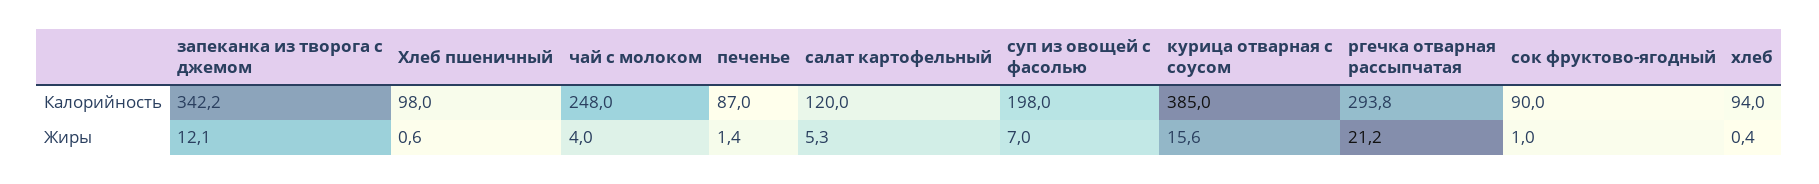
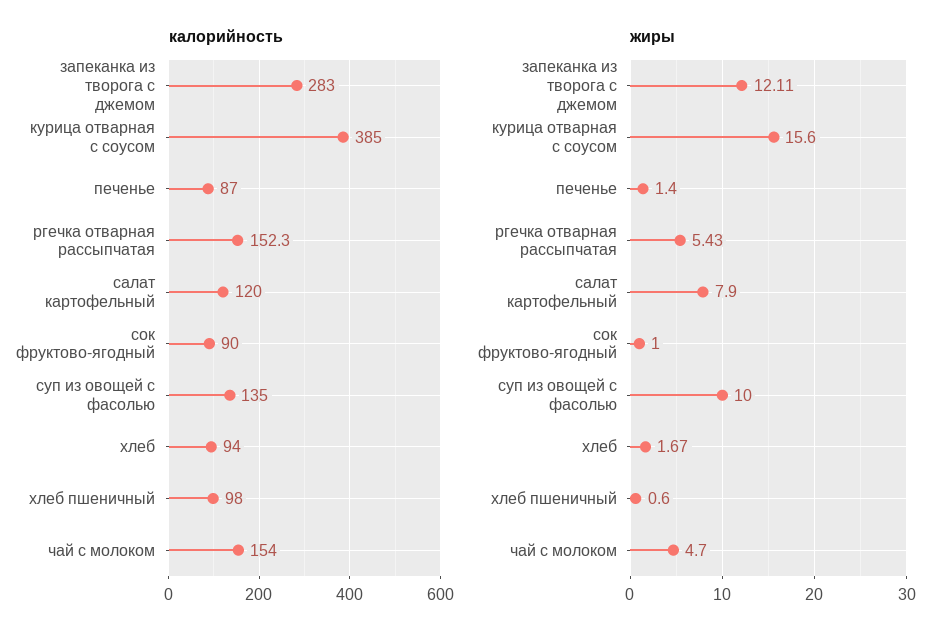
Калорийность, запеканка из творога с джемом: 342.2 -> 283
Калорийность, чай с молоком: 248 -> 154
Калорийность, суп из овощей с фасолью: 198 -> 135
Калорийность, ргечка отварная рассыпчатая: 293.8 -> 152.3
Жиры, чай с молоком: 4 -> 4.7
Жиры, салат картофельный: 5.3 -> 7.9
Жиры, суп из овощей с фасолью: 7 -> 10
Жиры, ргечка отварная рассыпчатая: 21.2 -> 5.43
Жиры, хлеб: 0.4 -> 1.67

